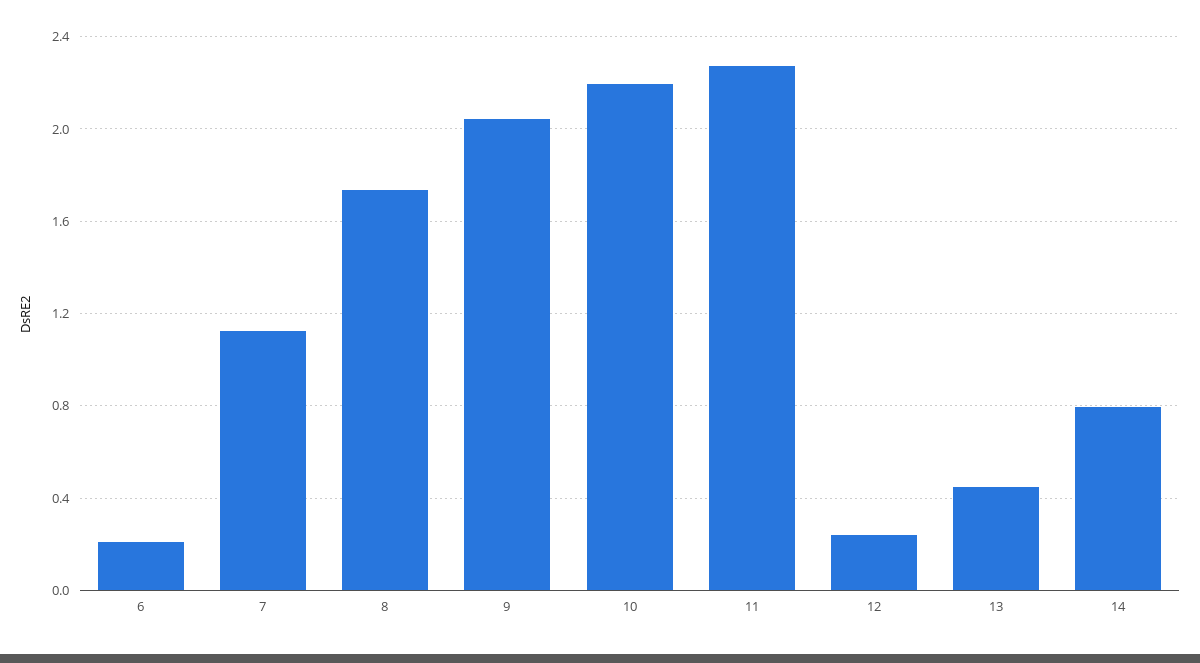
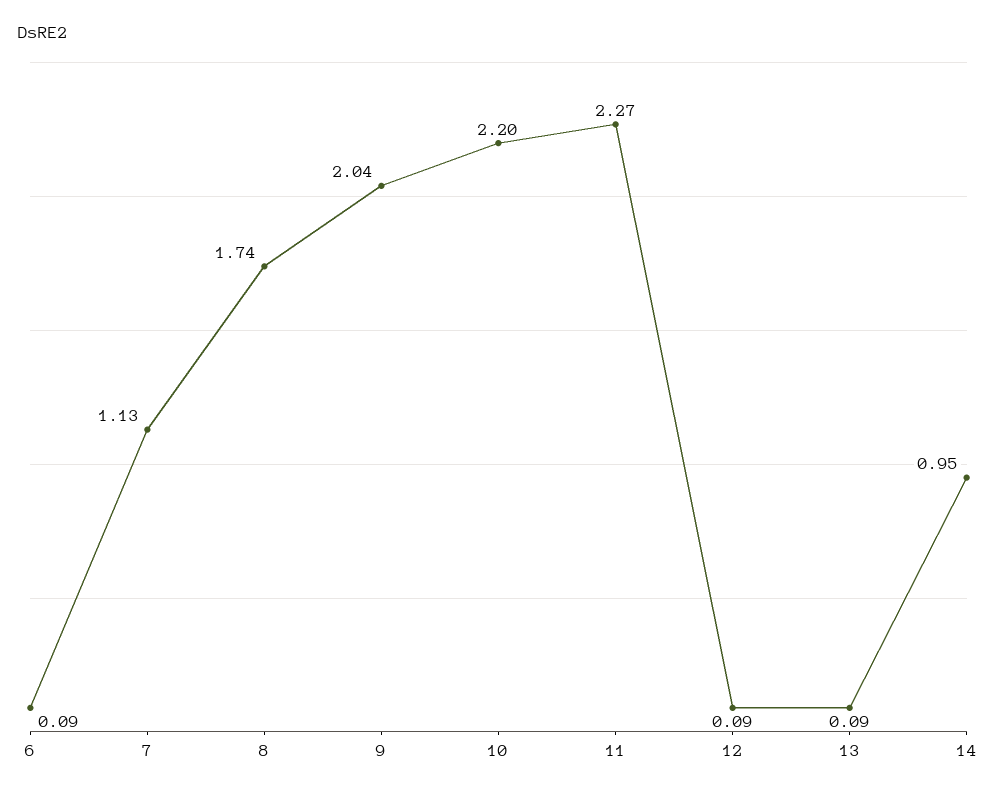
6: 0.2 -> 0.09
12: 0.25 -> 0.09
13: 0.45 -> 0.09
14: 0.8 -> 0.95

